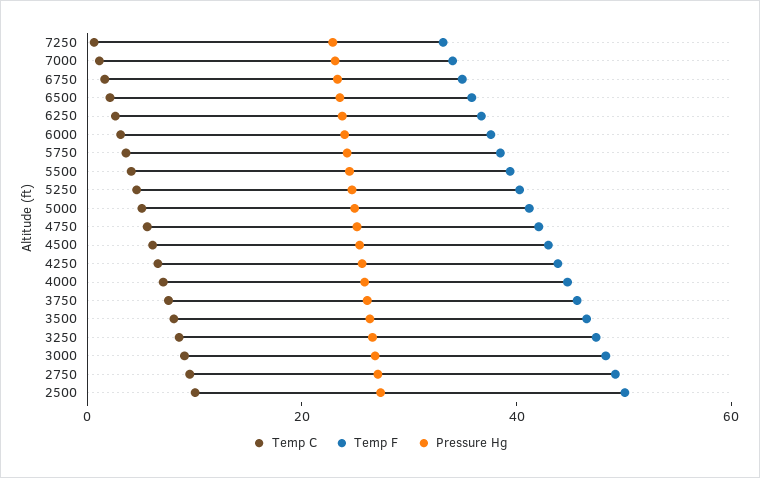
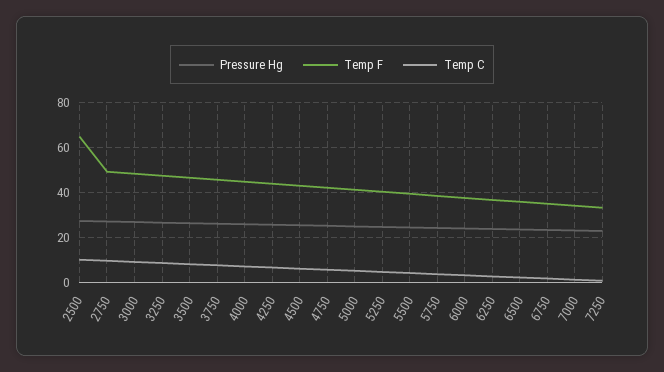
Temp F, 2500: 50 -> 65

